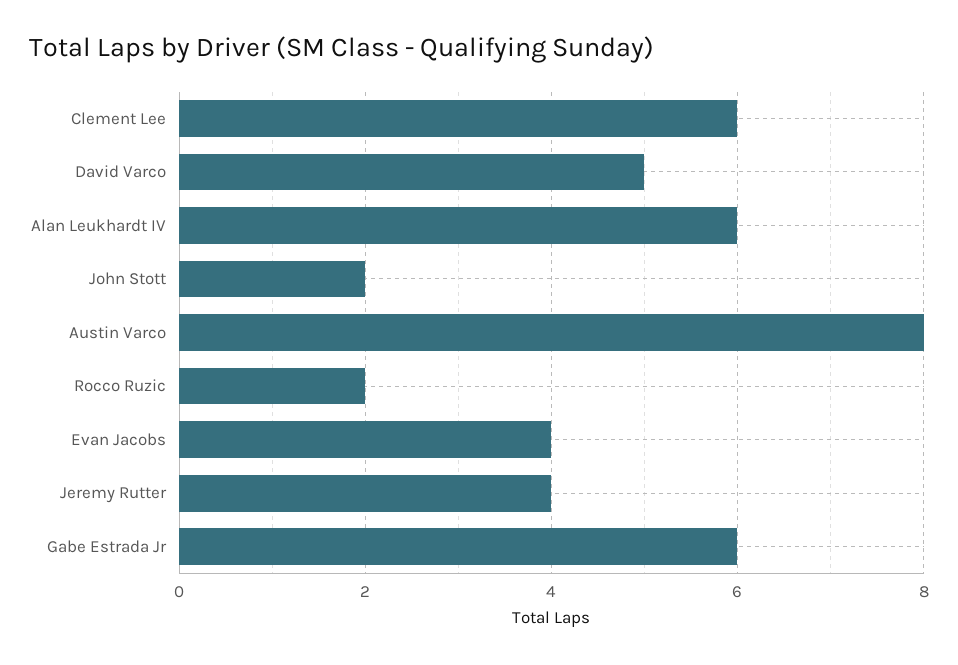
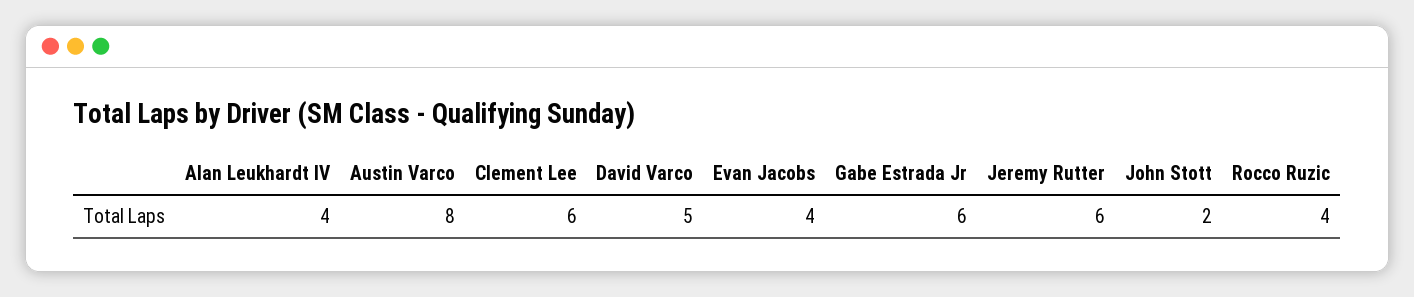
Alan Leukhardt IV: 6 -> 4
Rocco Ruzic: 2 -> 4
Jeremy Rutter: 4 -> 6

